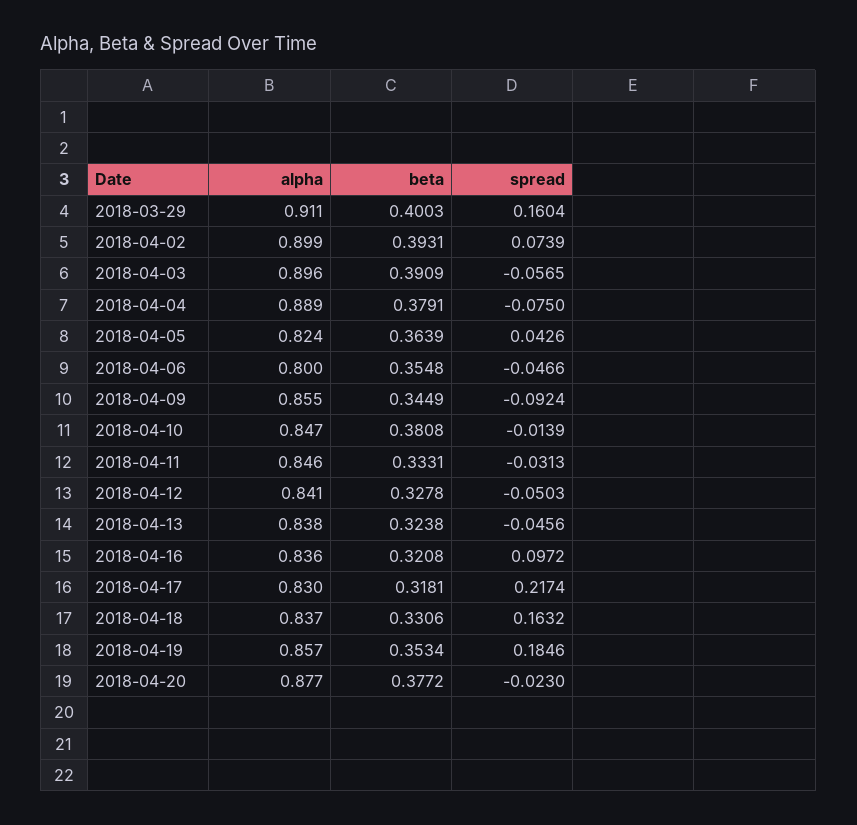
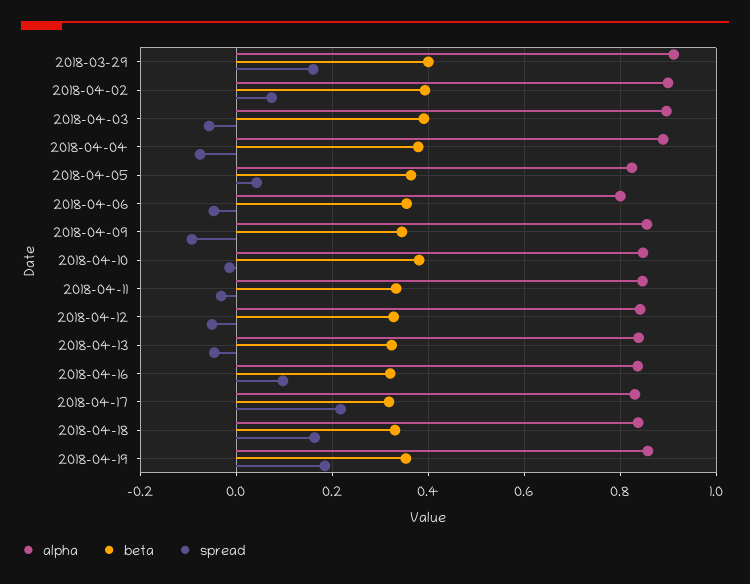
alpha, 2018-04-20: 0.877 -> none
beta, 2018-04-20: 0.3772 -> none
spread, 2018-04-20: -0.023 -> none

